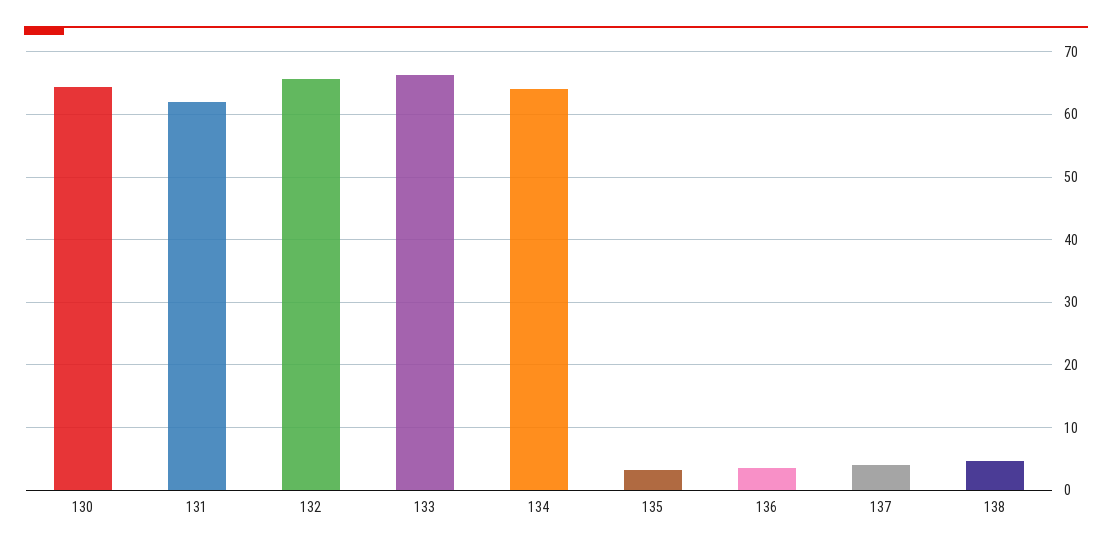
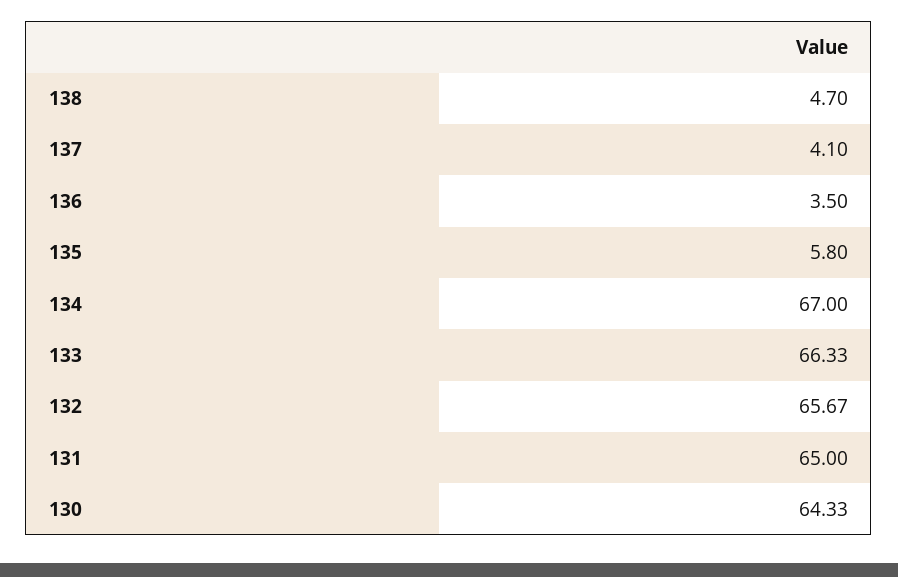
131: 62 -> 65
134: 64 -> 67
135: 3 -> 5.8

